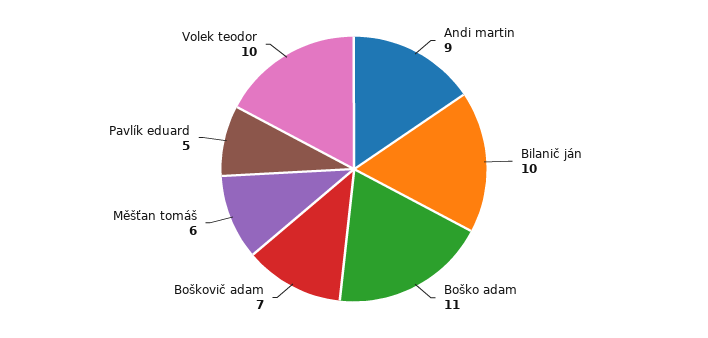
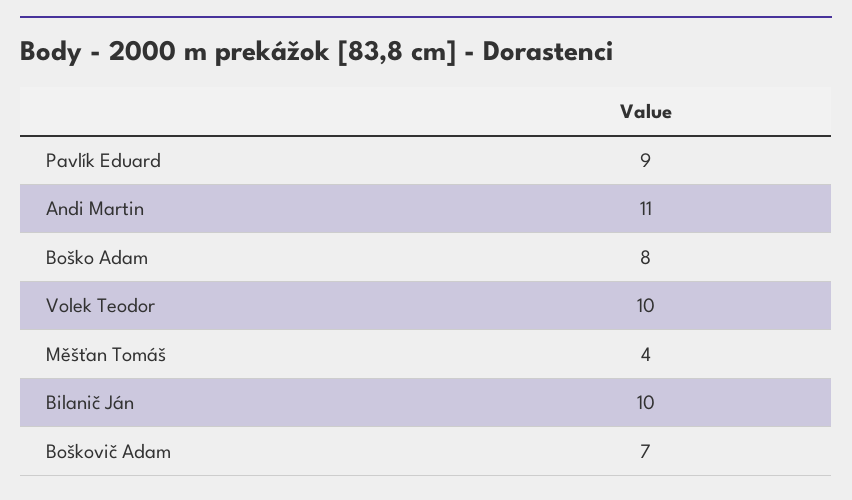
Andi martin: 9 -> 11
Boško adam: 11 -> 8
Měšťan tomáš: 6 -> 4
Pavlík eduard: 5 -> 9

